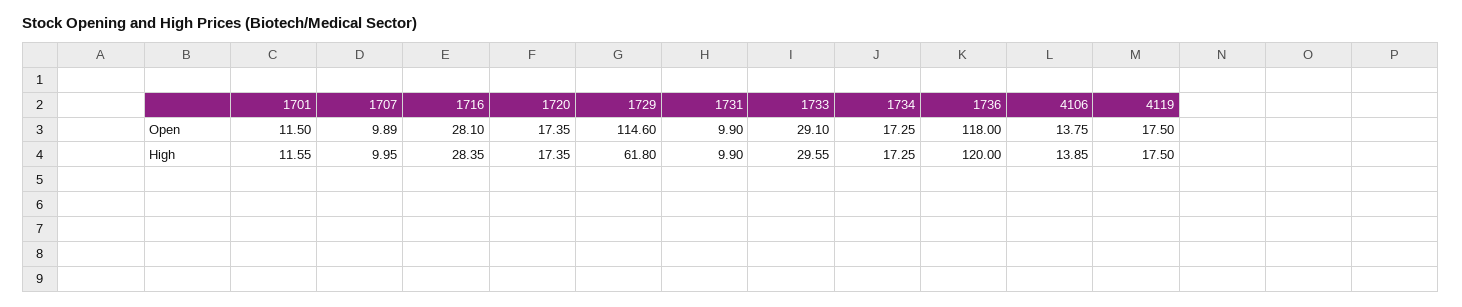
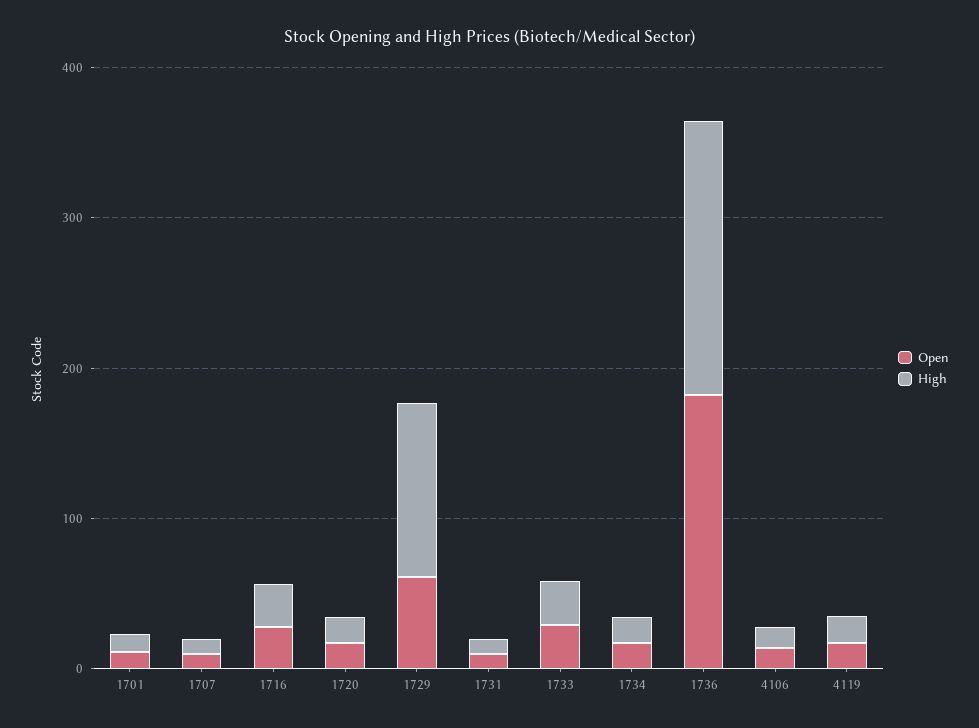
Open, 1729: 114.6 -> 60
Open, 1736: 118 -> 180
High, 1729: 61.8 -> 120
High, 1736: 120 -> 180

